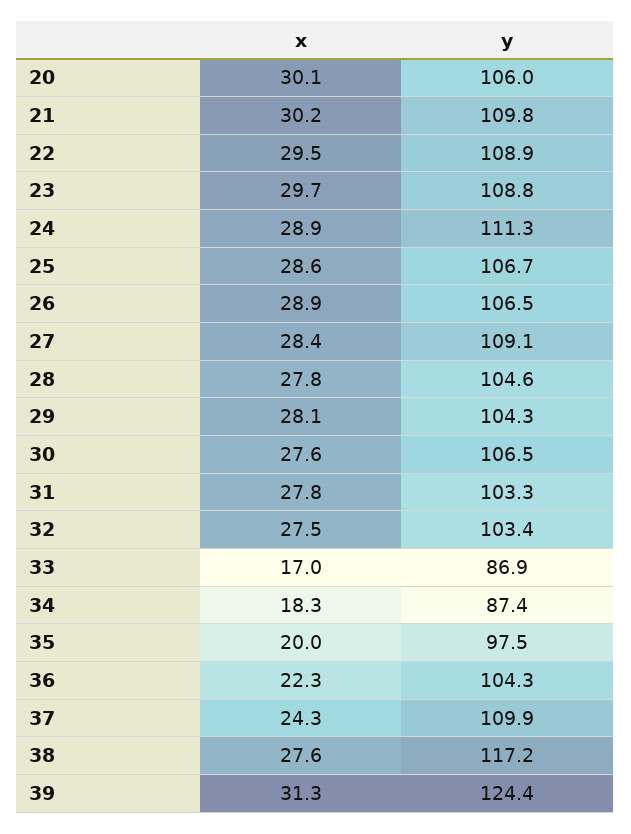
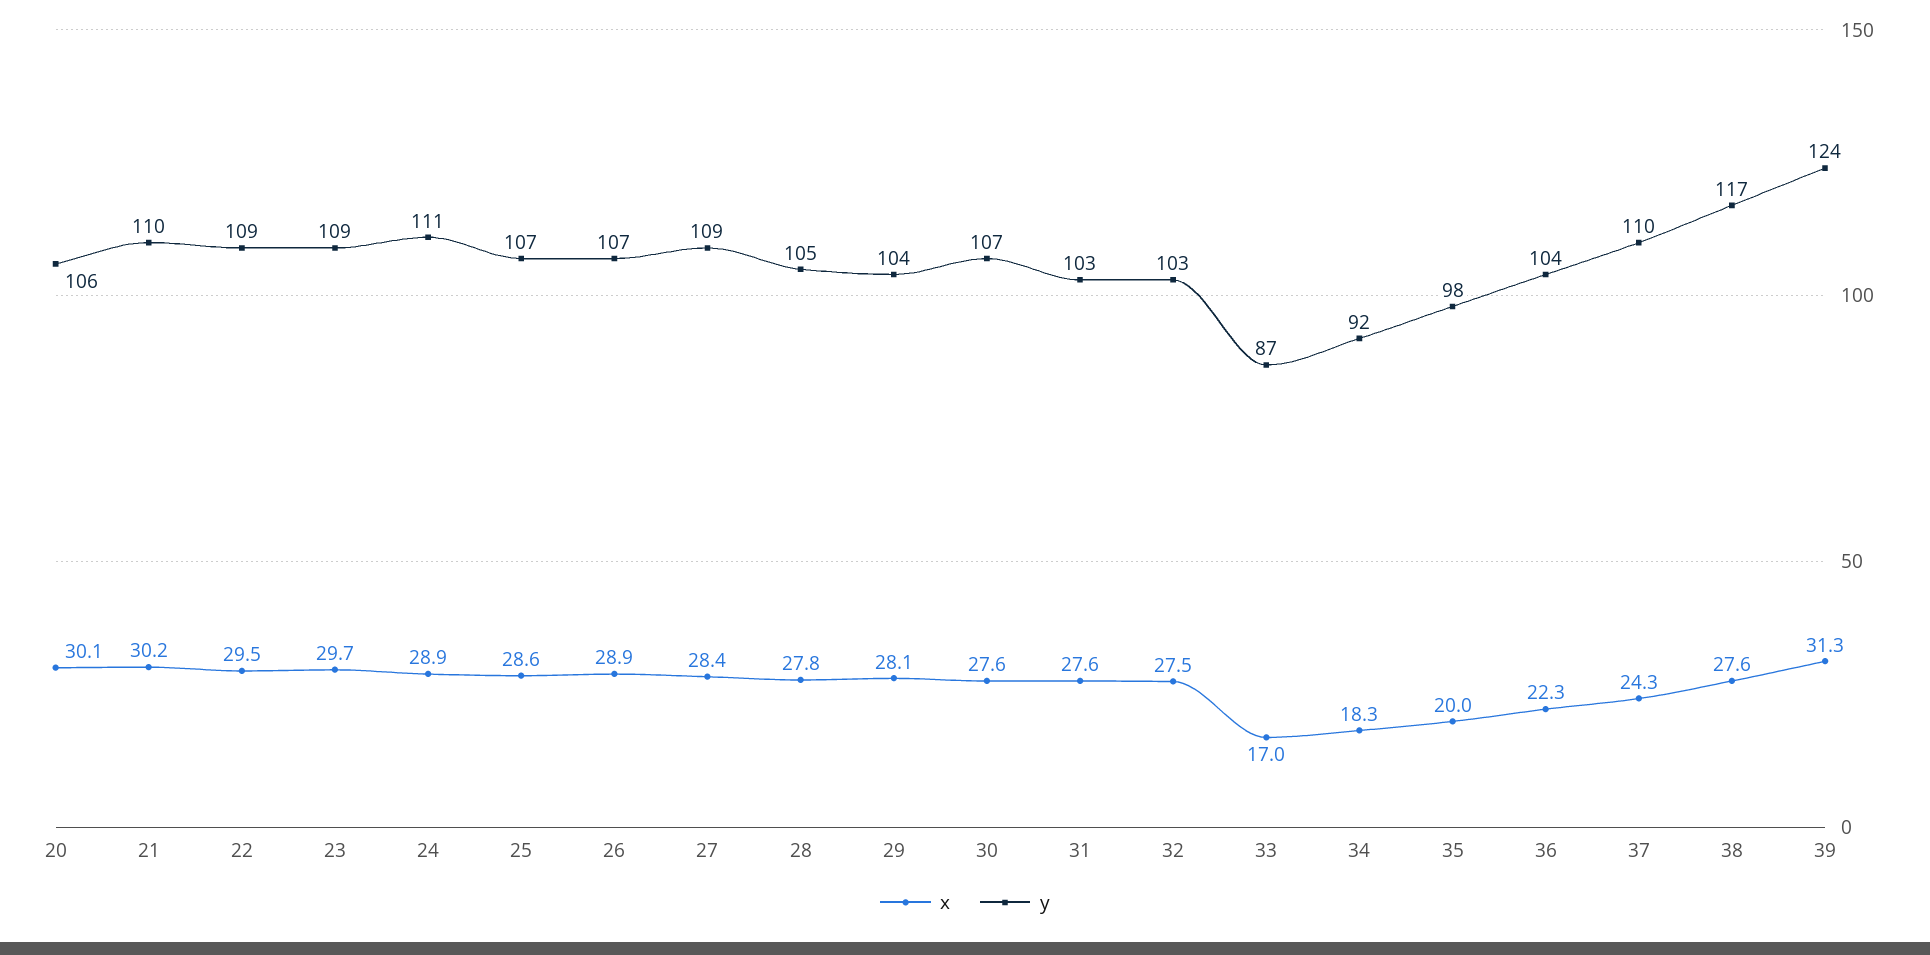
x, 31: 27.8 -> 27.6
y, 34: 87.4 -> 92

